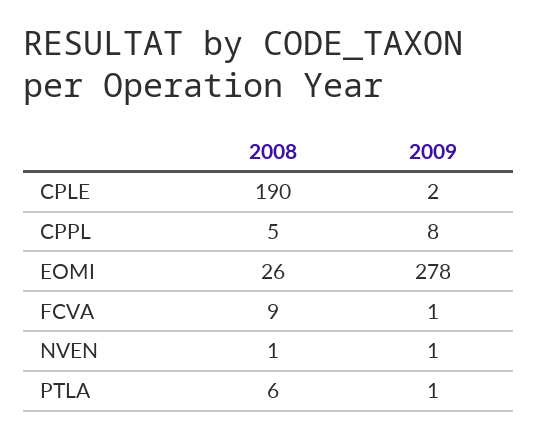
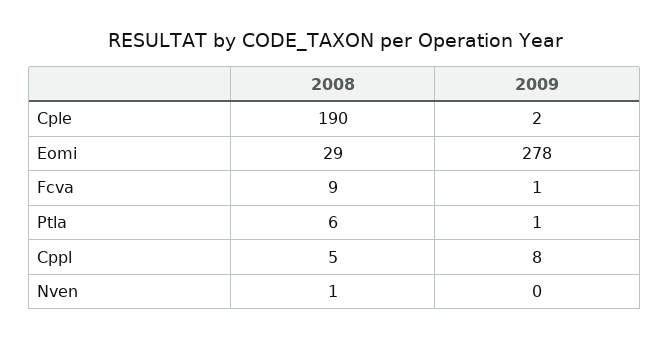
2008, EOMI: 26 -> 29
2009, NVEN: 1 -> 0

